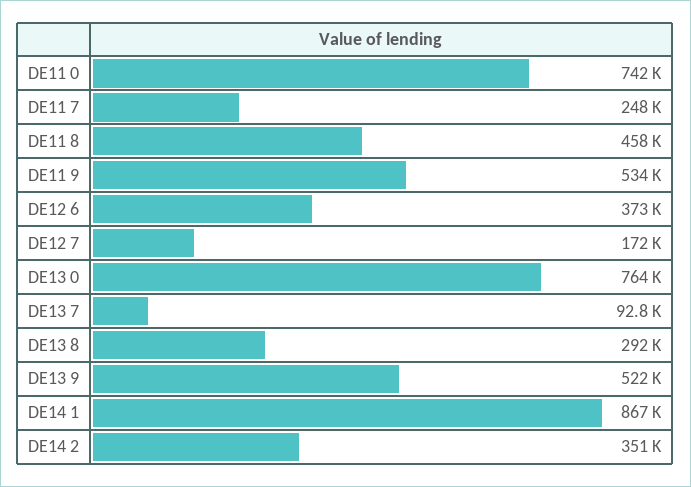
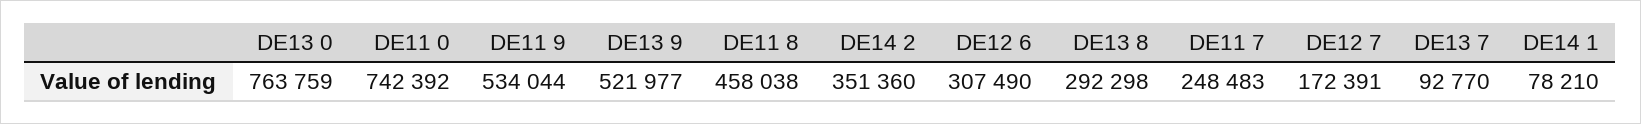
DE12 6: 373000 -> 307490
DE14 1: 867000 -> 78210

